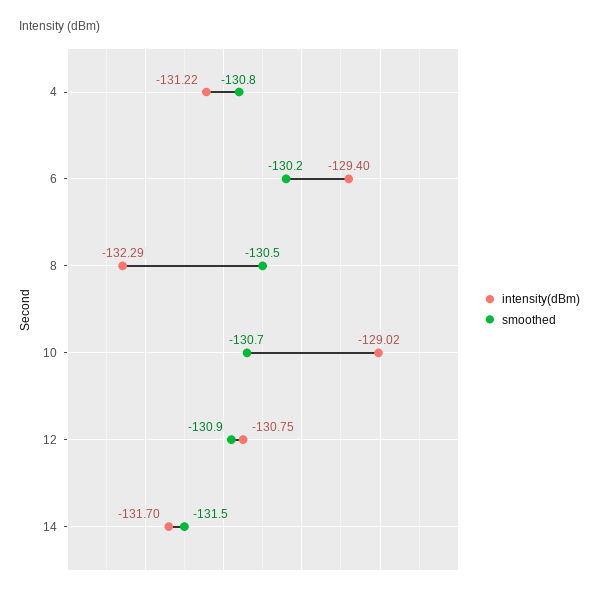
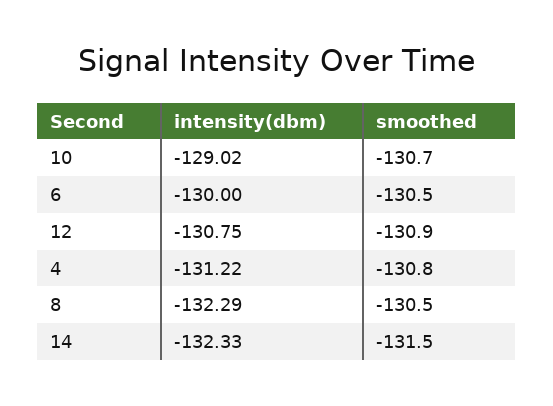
intensity(dBm), 6: -129.4 -> -130
smoothed, 6: -130.2 -> -130.5
intensity(dBm), 14: -131.7 -> -132.33

